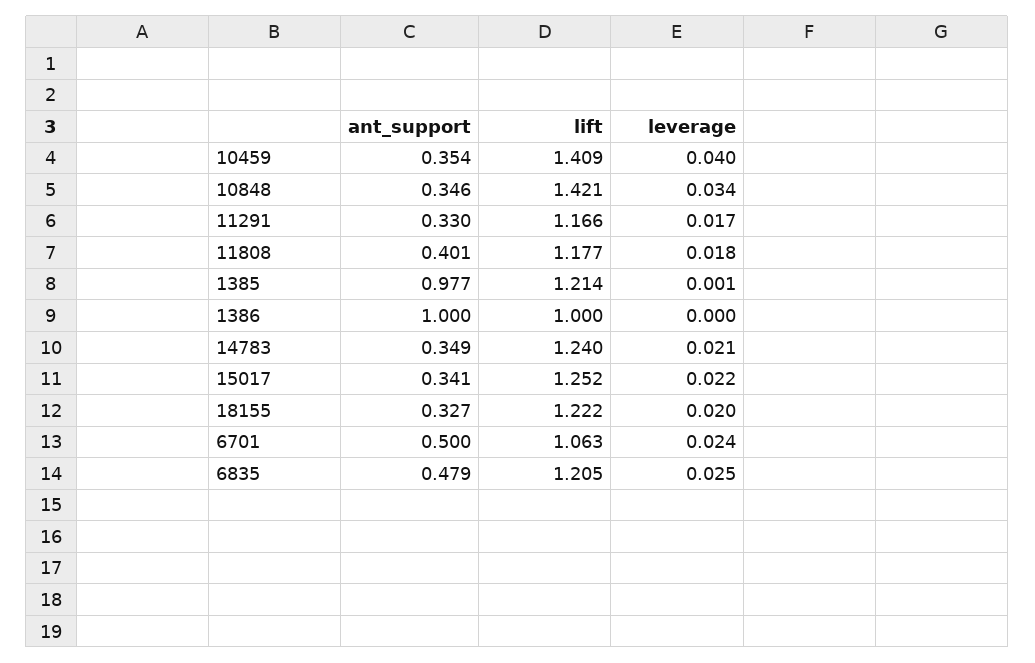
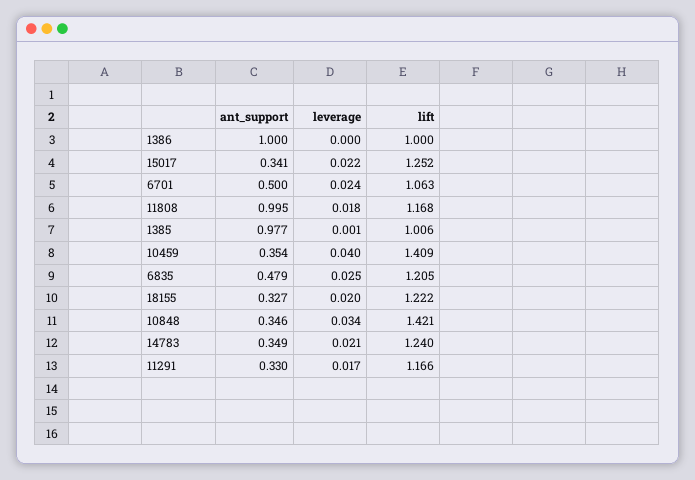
ant_support, 11808: 0.401 -> 0.995
lift, 11808: 1.177 -> 1.168
lift, 1385: 1.214 -> 1.006

